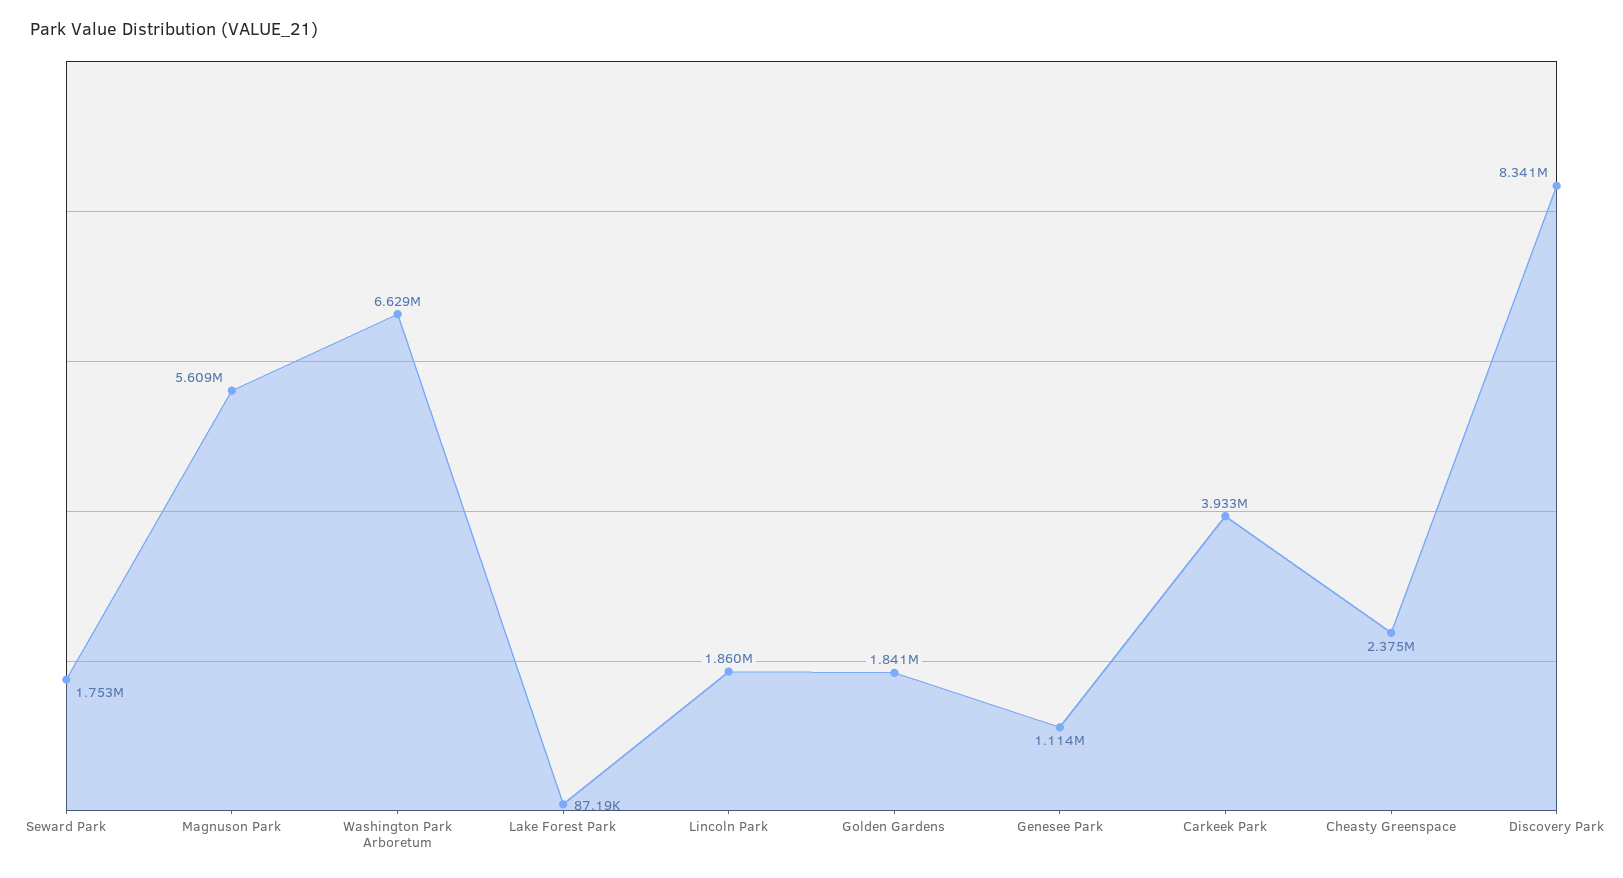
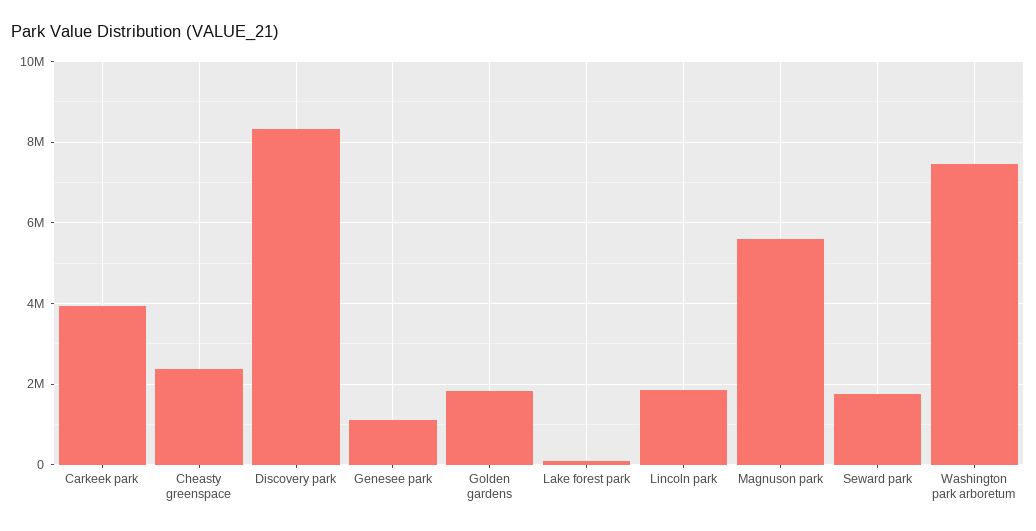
Washington Park Arboretum: 6629000 -> 7400000

